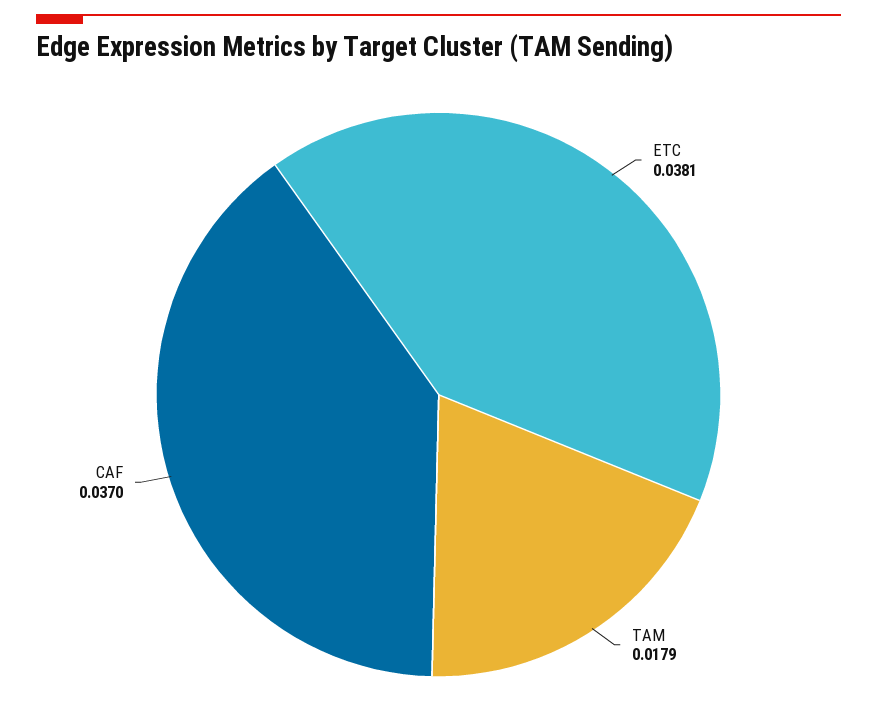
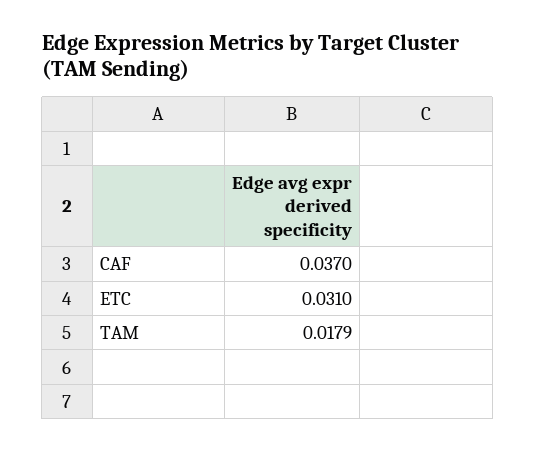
ETC: 0.0381 -> 0.031

